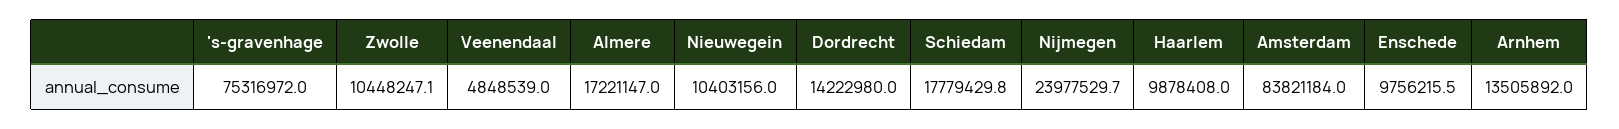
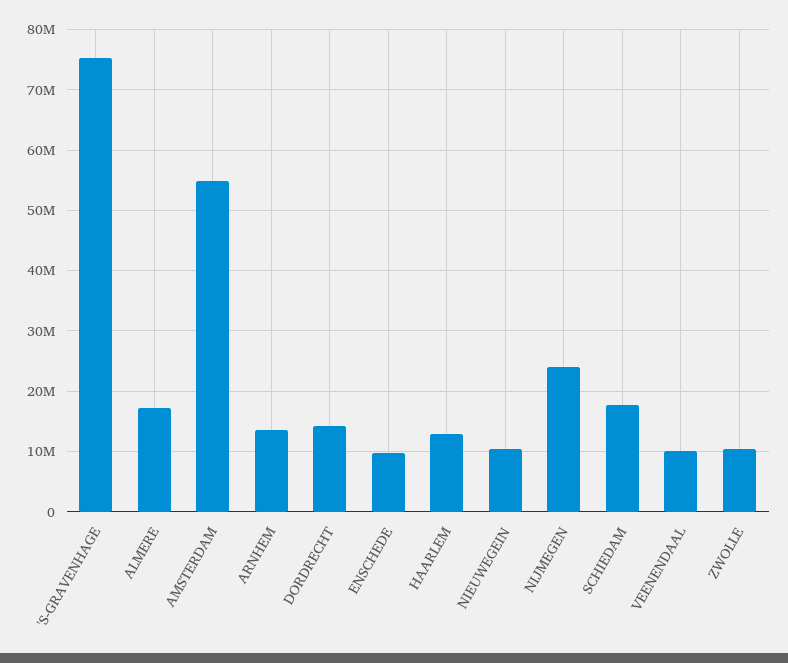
Veenendaal: 4848539 -> 10000000
Haarlem: 9878408 -> 13000000
Amsterdam: 83821184 -> 55000000

